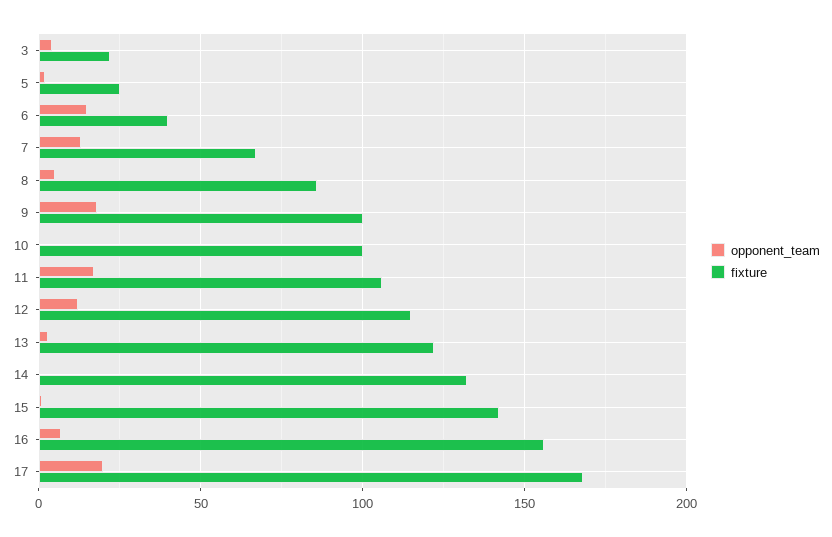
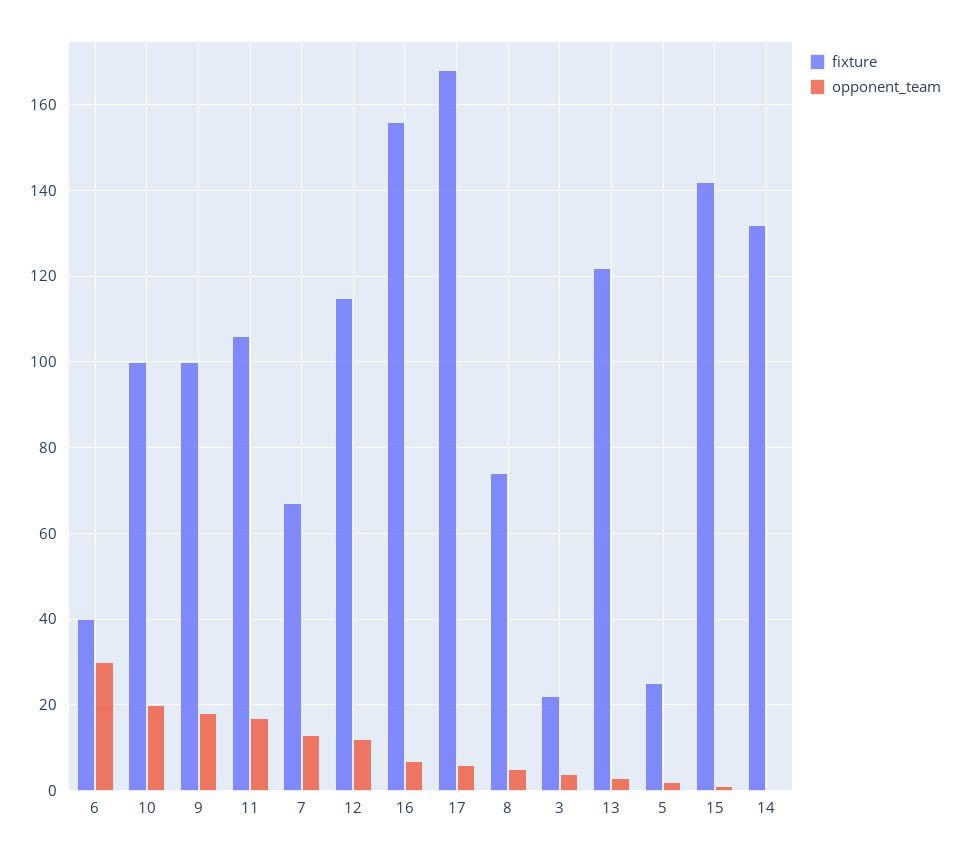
opponent_team, 6: 15 -> 30
fixture, 8: 85 -> 75
opponent_team, 10: 0 -> 20
opponent_team, 17: 20 -> 5

